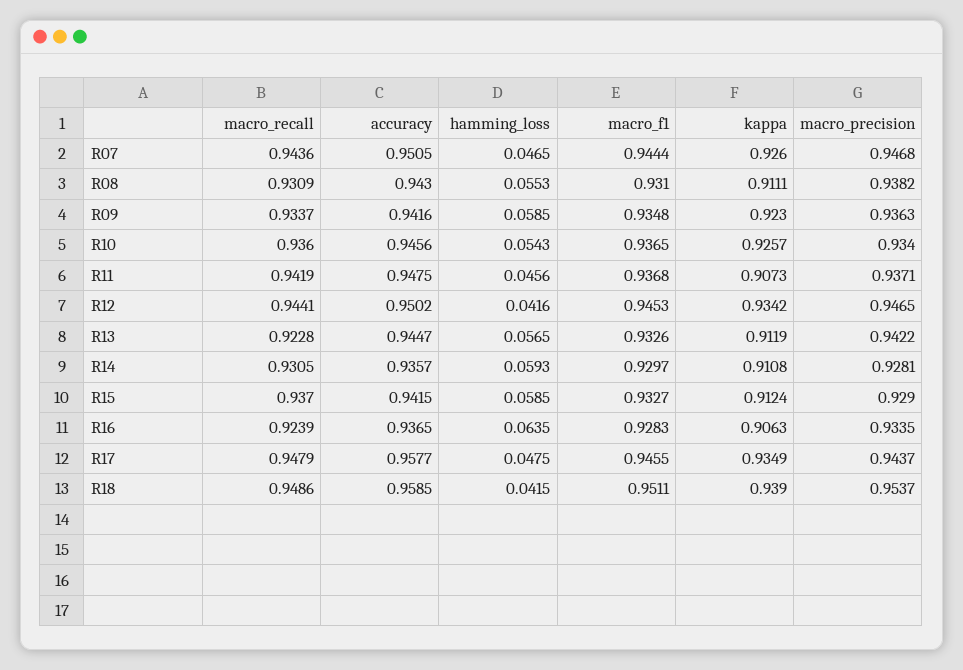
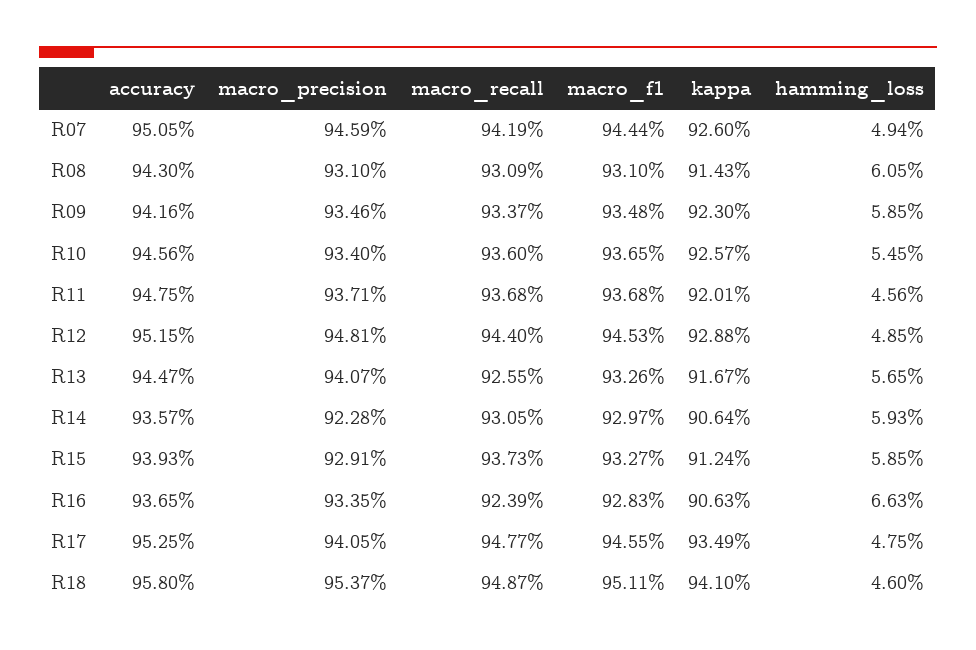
macro_recall, R07: 0.9436 -> 0.9419
hamming_loss, R07: 0.0465 -> 0.0494
macro_precision, R07: 0.9468 -> 0.9459
hamming_loss, R08: 0.0553 -> 0.0605
kappa, R08: 0.9111 -> 0.9143
macro_precision, R08: 0.9382 -> 0.931
macro_precision, R09: 0.9363 -> 0.9346
hamming_loss, R10: 0.0543 -> 0.0545
macro_recall, R11: 0.9419 -> 0.9368
kappa, R11: 0.9073 -> 0.9201
macro_recall, R12: 0.9441 -> 0.944
accuracy, R12: 0.9502 -> 0.9515
hamming_loss, R12: 0.0416 -> 0.0485
kappa, R12: 0.9342 -> 0.9288
macro_precision, R12: 0.9465 -> 0.9481
macro_recall, R13: 0.9228 -> 0.9255
kappa, R13: 0.9119 -> 0.9167
macro_precision, R13: 0.9422 -> 0.9407
kappa, R14: 0.9108 -> 0.9064
macro_precision, R14: 0.9281 -> 0.9228
macro_recall, R15: 0.937 -> 0.9373
accuracy, R15: 0.9415 -> 0.9393
macro_precision, R15: 0.929 -> 0.9291
hamming_loss, R16: 0.0635 -> 0.0663
macro_recall, R17: 0.9479 -> 0.9477
accuracy, R17: 0.9577 -> 0.9525
macro_precision, R17: 0.9437 -> 0.9405
macro_recall, R18: 0.9486 -> 0.9487
accuracy, R18: 0.9585 -> 0.958
hamming_loss, R18: 0.0415 -> 0.046
kappa, R18: 0.939 -> 0.941

